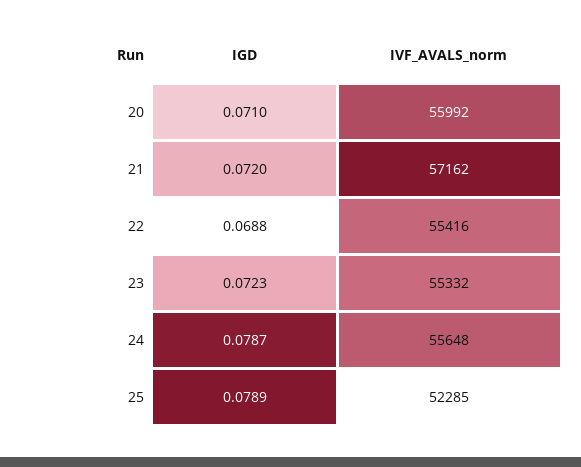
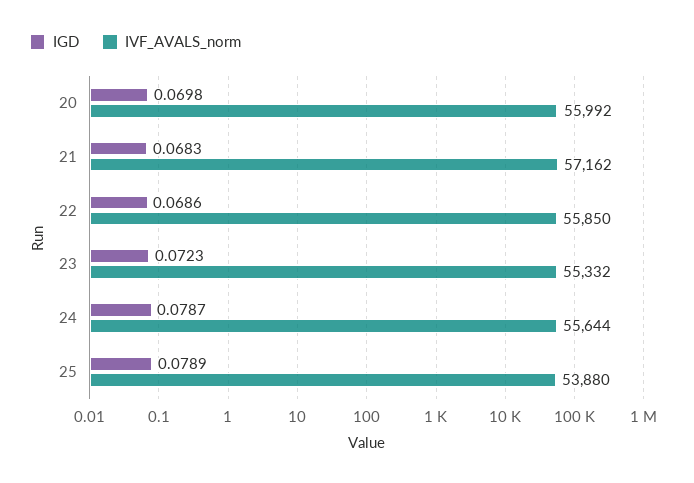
IGD, 20: 0.071 -> 0.0698
IGD, 21: 0.072 -> 0.0683
IGD, 22: 0.0688 -> 0.0686
IVF_AVALS_norm, 22: 55416 -> 55850
IVF_AVALS_norm, 24: 55648 -> 55644
IVF_AVALS_norm, 25: 52285 -> 53880

